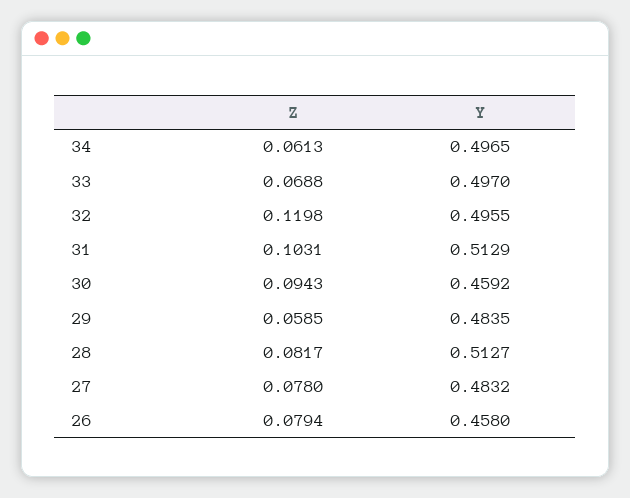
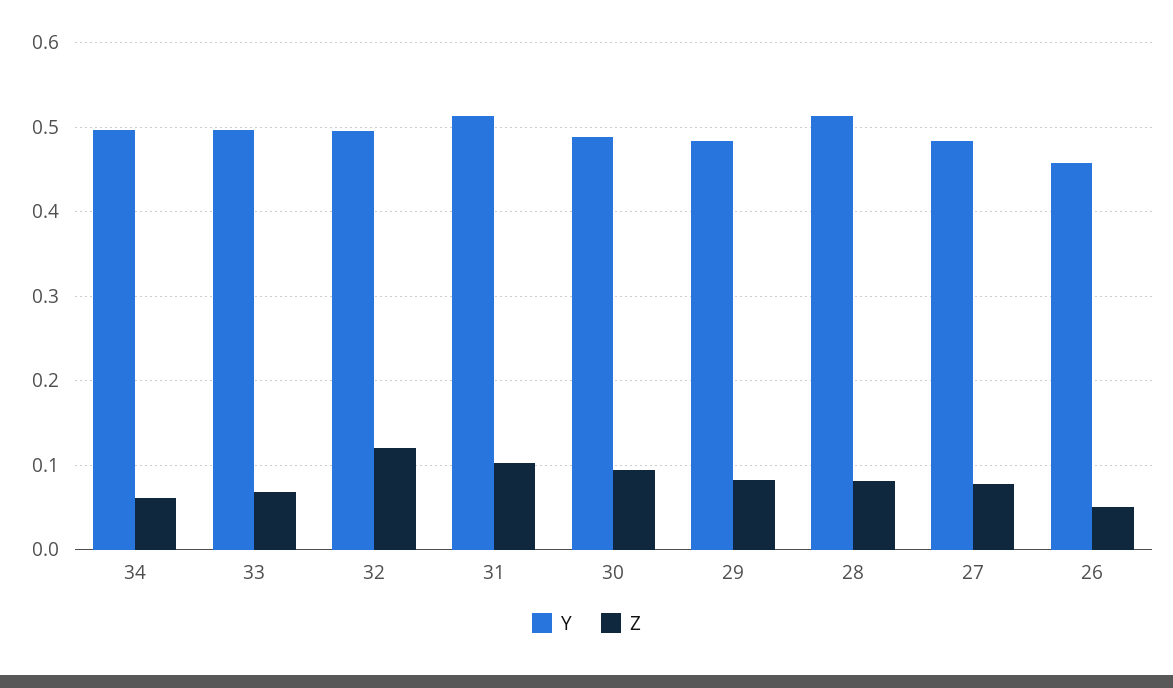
Y, 30: 0.4592 -> 0.49
Z, 29: 0.0585 -> 0.08
Z, 26: 0.0794 -> 0.05

